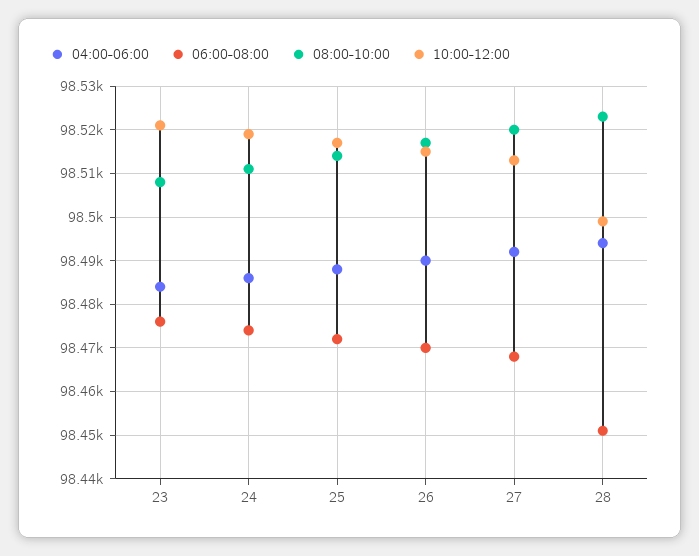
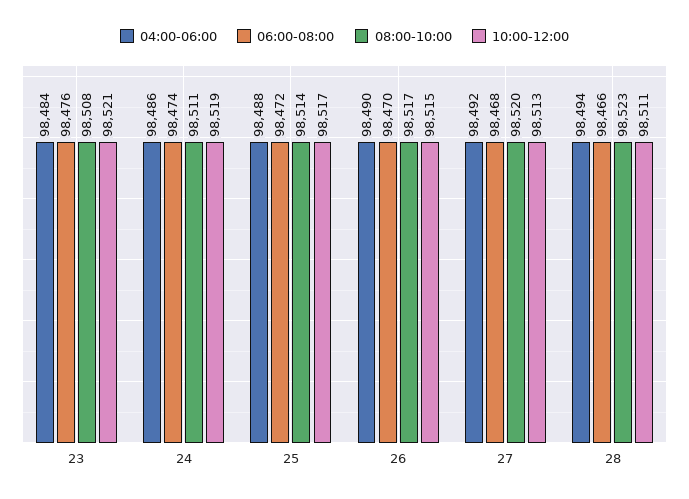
06:00-08:00, 28: 98450 -> 98466
10:00-12:00, 28: 98500 -> 98511

